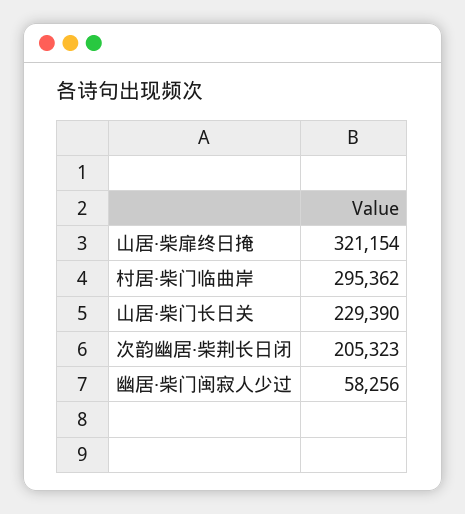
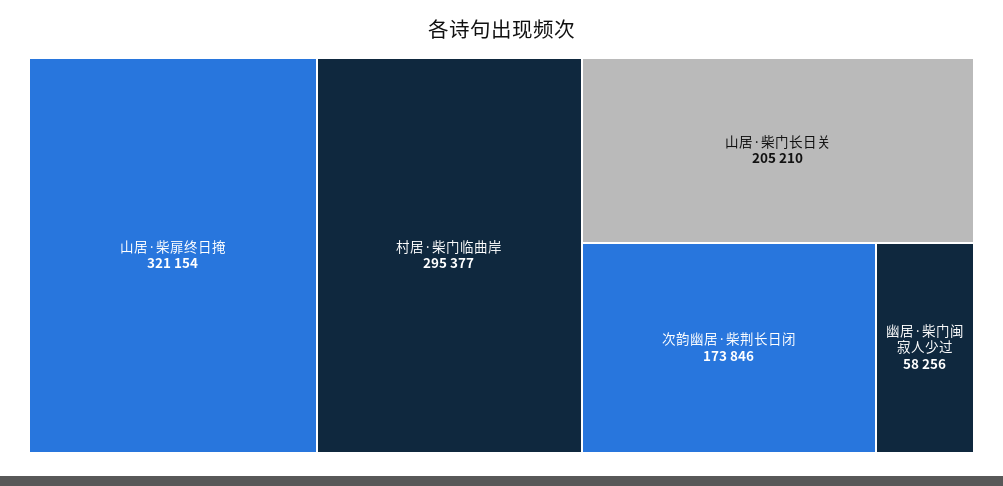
村居·柴门临曲岸: 295362 -> 295377
山居·柴门长日关: 229390 -> 205210
次韵幽居·柴荆长日闭: 205323 -> 173846

